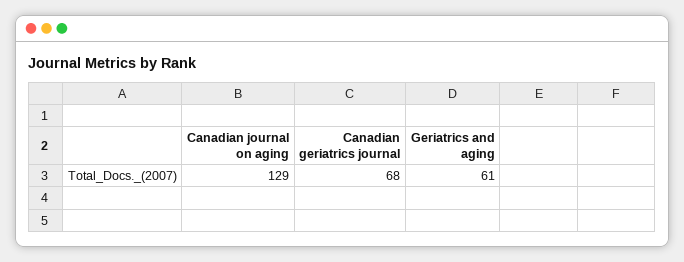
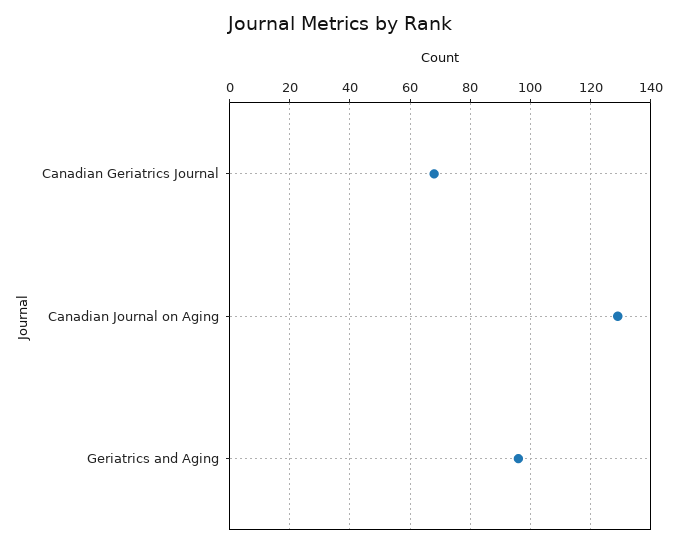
Geriatrics and aging: 61 -> 95

